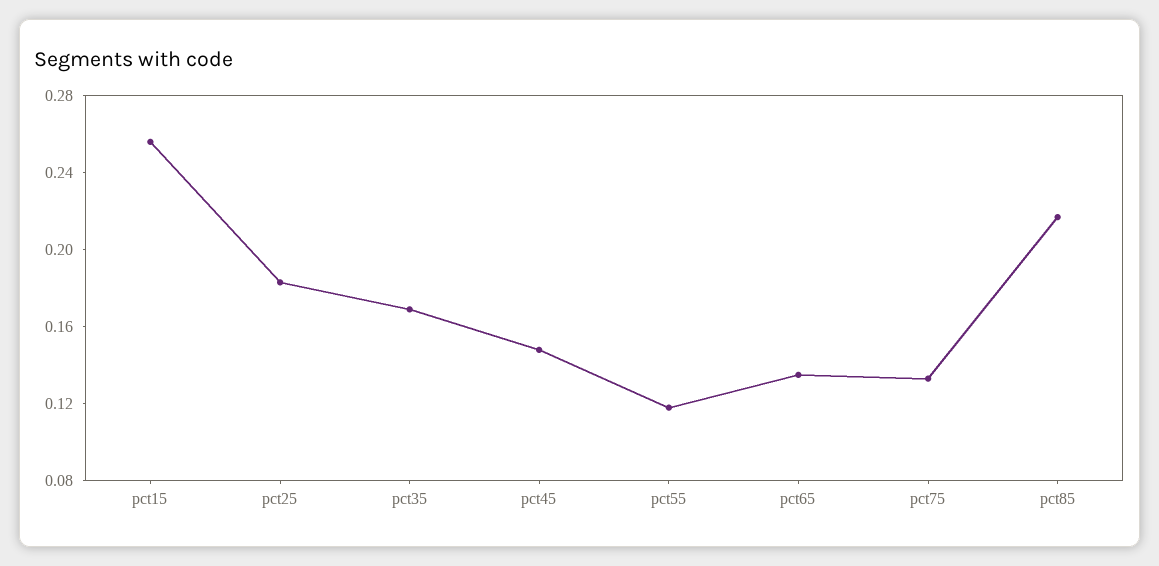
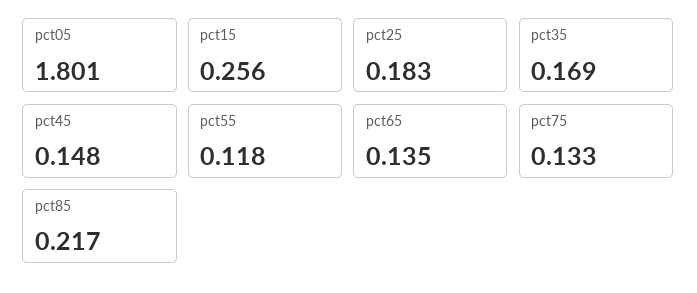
pct05: none -> 1.801

